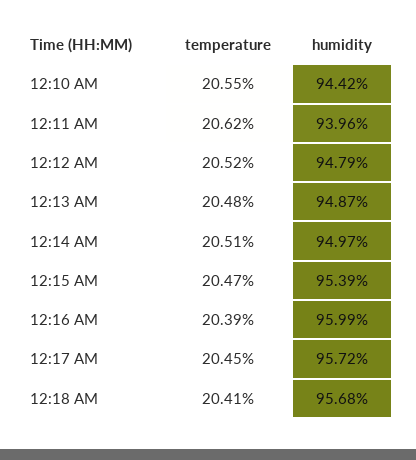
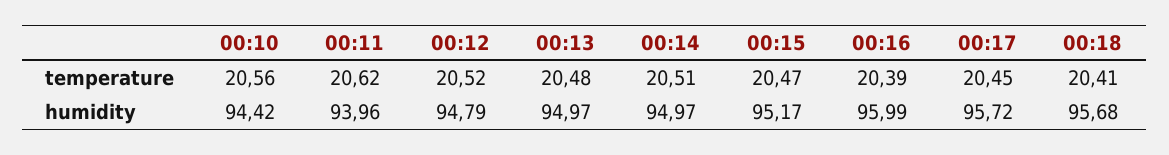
temperature, 12:10 AM: 20.55 -> 20.56
humidity, 12:13 AM: 94.87 -> 94.97
humidity, 12:15 AM: 95.39 -> 95.17

